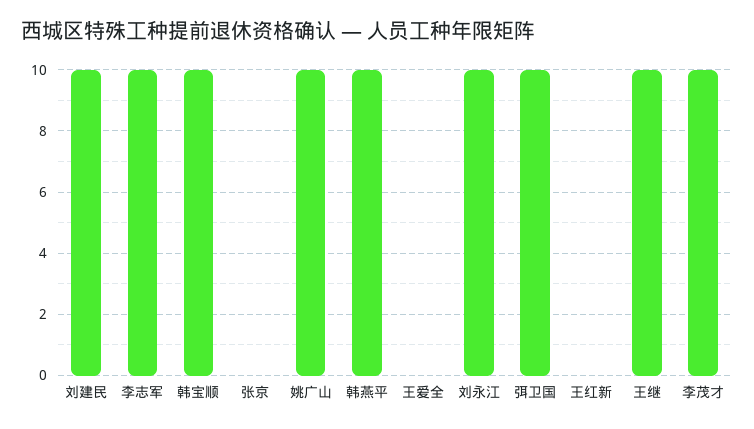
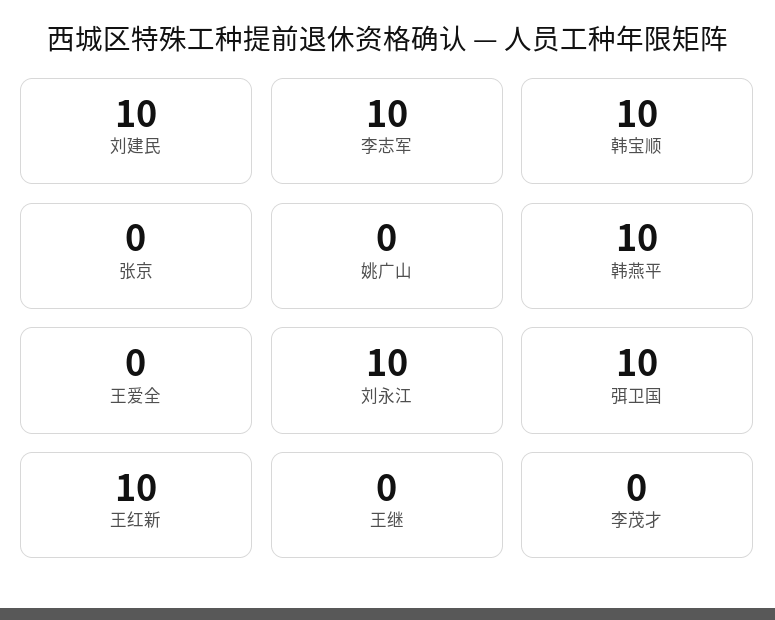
姚广山: 10 -> 0
王红新: 0 -> 10
王继: 10 -> 0
李茂才: 10 -> 0

